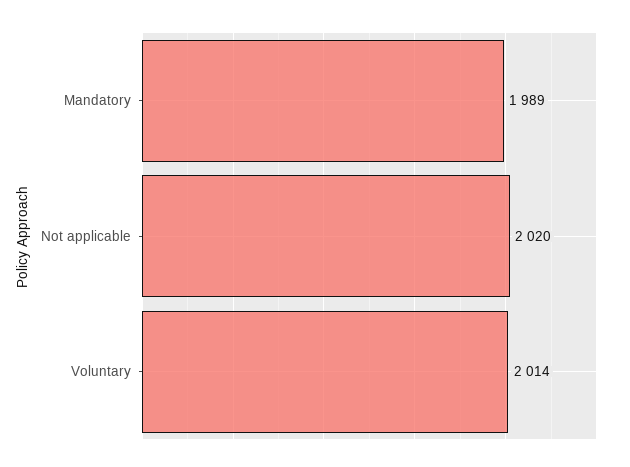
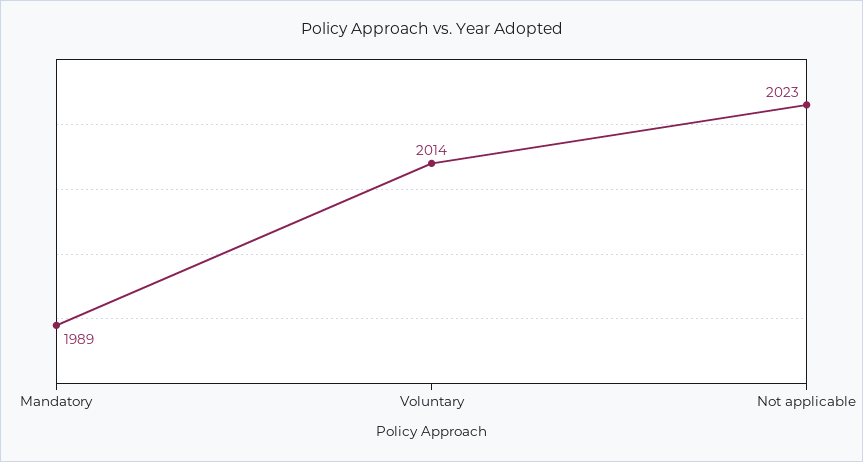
Not applicable: 2020 -> 2023

